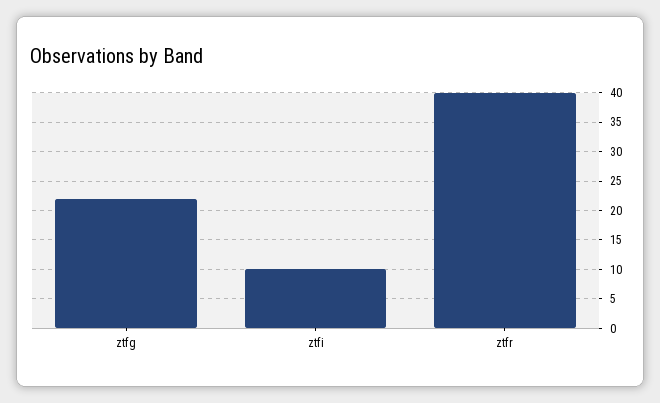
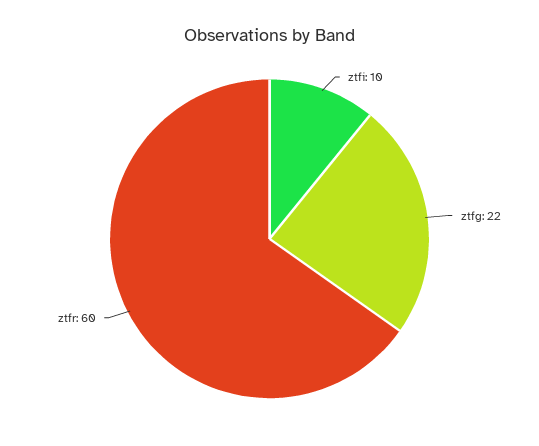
ztfr: 40 -> 60

